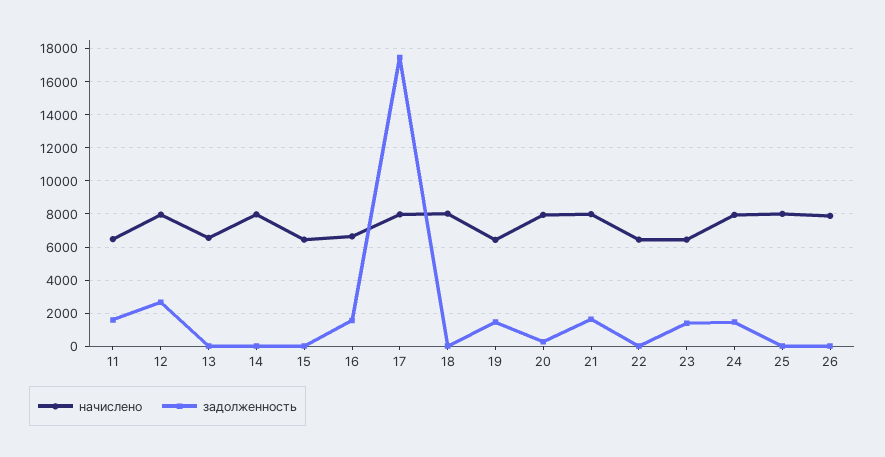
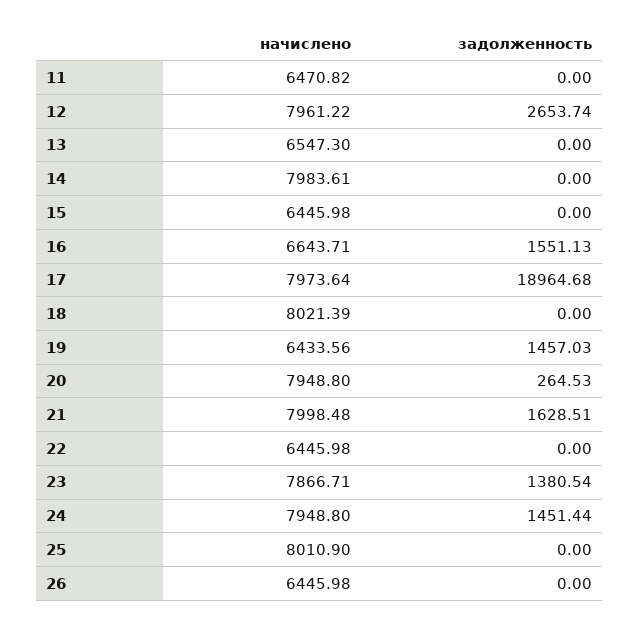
задолженность, 11: 1500 -> 0
задолженность, 17: 17500 -> 18964.68
начислено, 23: 6500 -> 7866.71
начислено, 26: 8000 -> 6445.98

